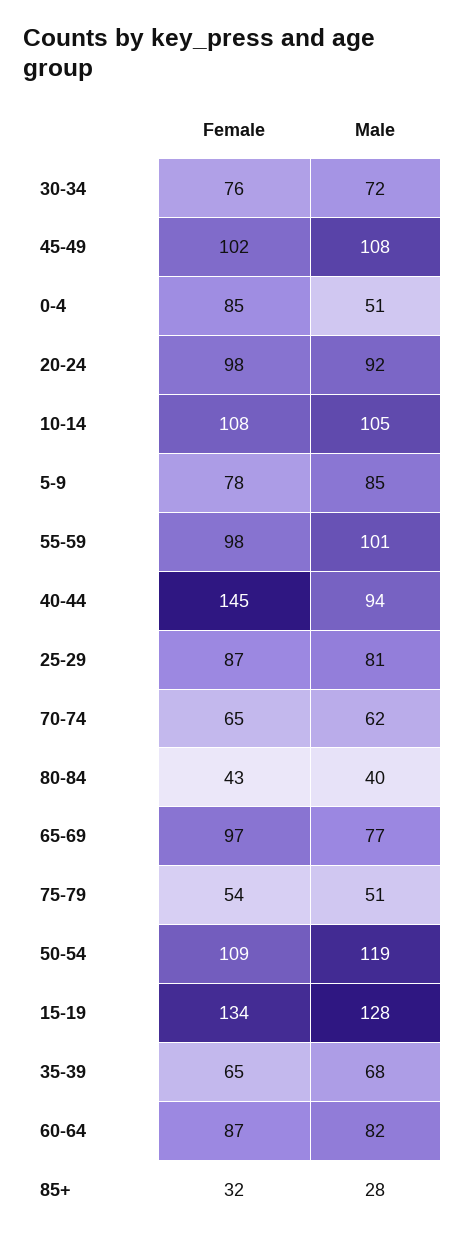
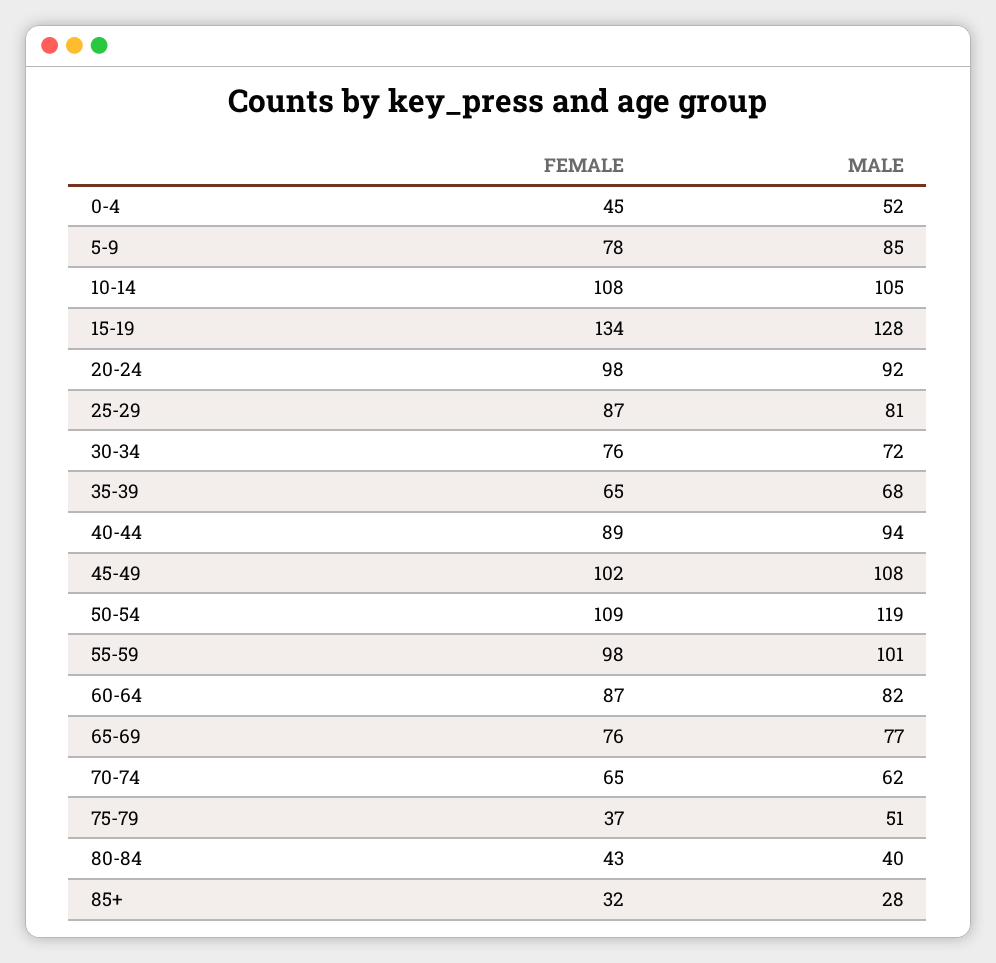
Female, 0-4: 85 -> 45
Male, 0-4: 51 -> 52
Female, 40-44: 145 -> 89
Female, 65-69: 97 -> 76
Female, 75-79: 54 -> 37

